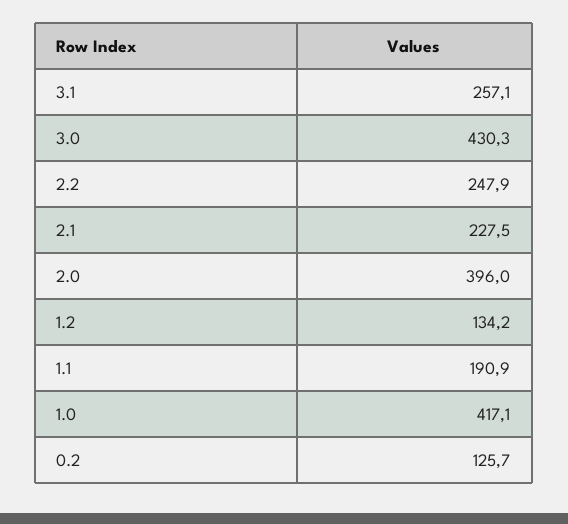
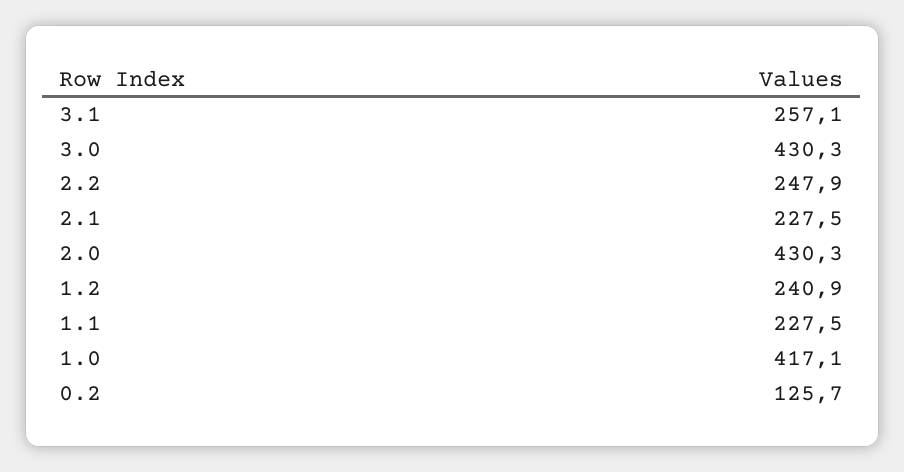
2.0: 396 -> 430.3
1.2: 134.2 -> 240.9
1.1: 190.9 -> 227.5

